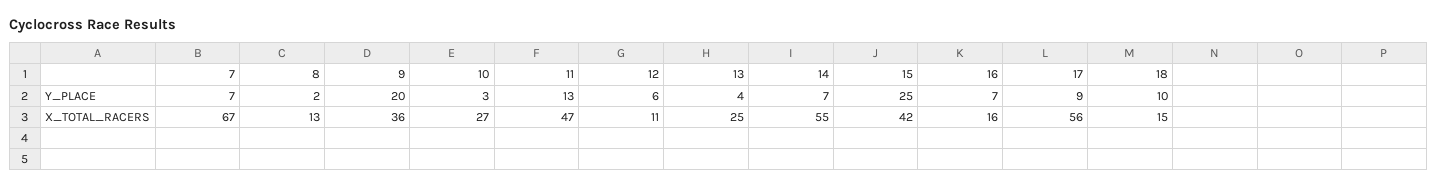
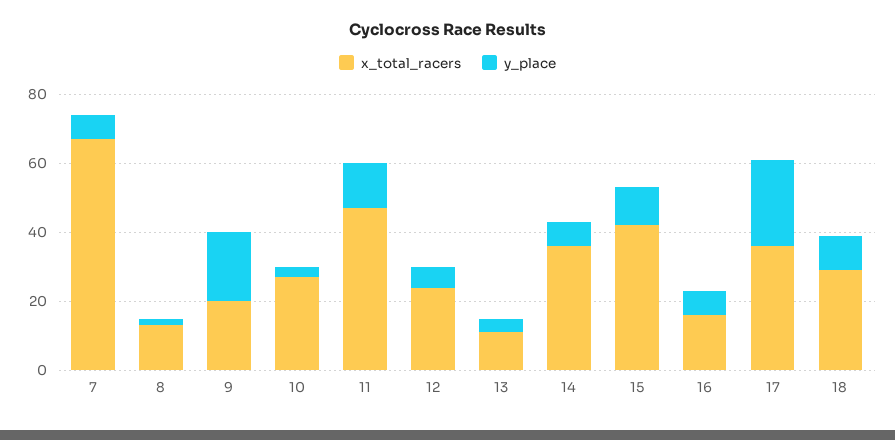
Y_PLACE, 15: 25 -> 10
Y_PLACE, 17: 9 -> 25
X_TOTAL_RACERS, 9: 36 -> 20
X_TOTAL_RACERS, 12: 11 -> 25
X_TOTAL_RACERS, 13: 25 -> 10
X_TOTAL_RACERS, 14: 55 -> 35
X_TOTAL_RACERS, 17: 56 -> 35
X_TOTAL_RACERS, 18: 15 -> 30

